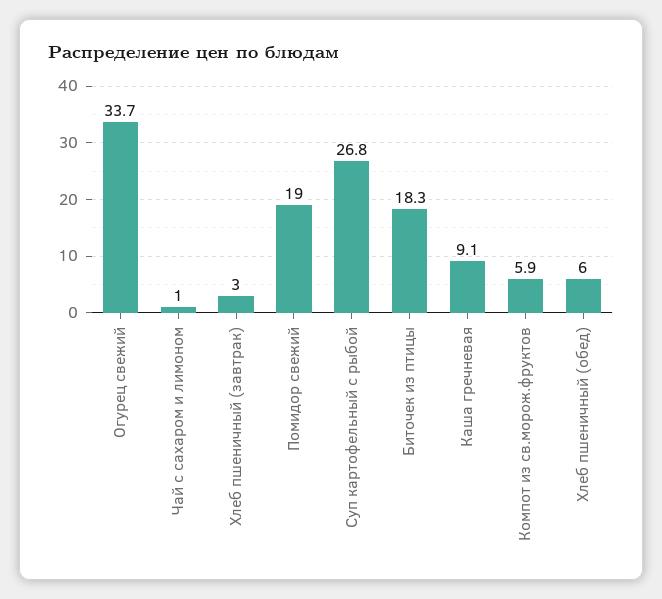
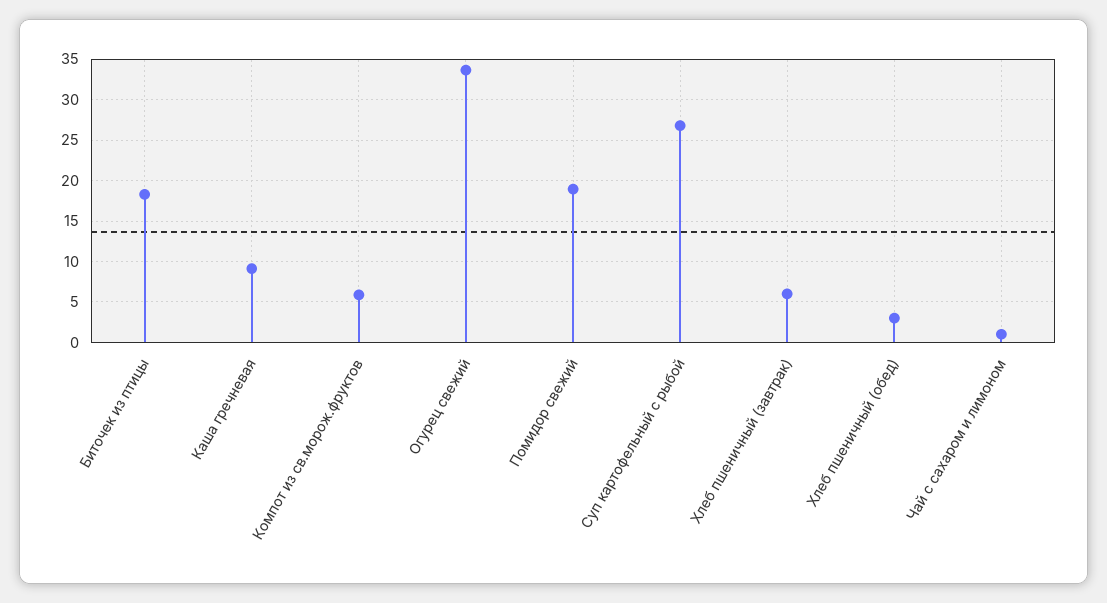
Хлеб пшеничный (завтрак): 3 -> 6
Хлеб пшеничный (обед): 6 -> 3

